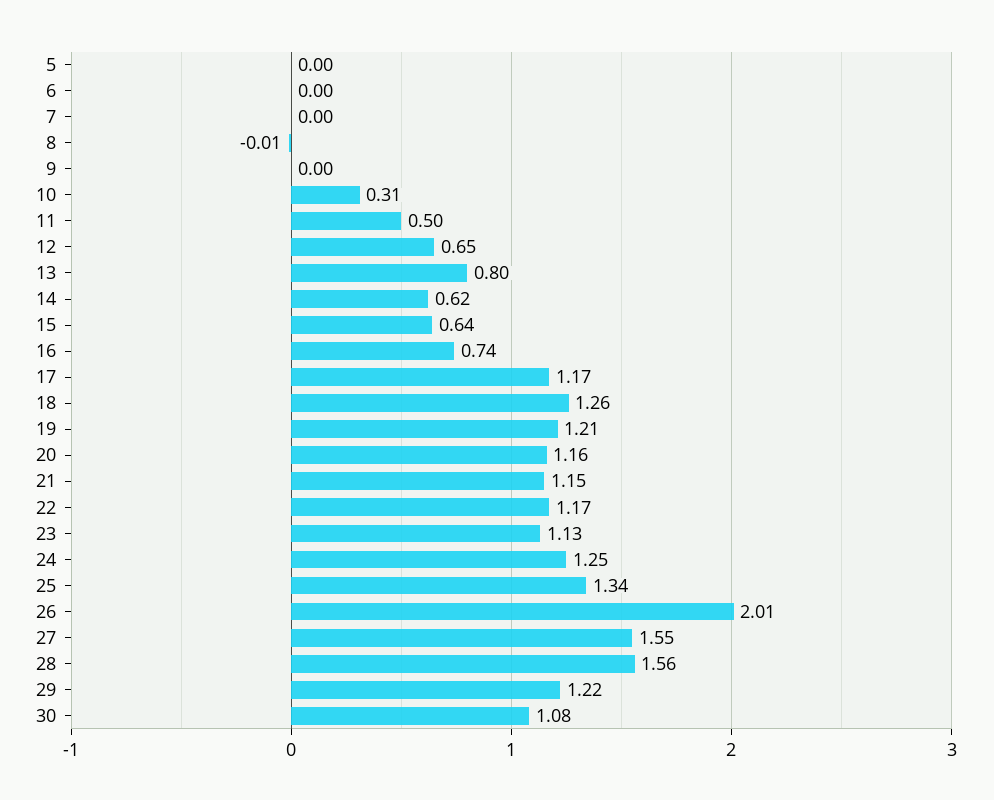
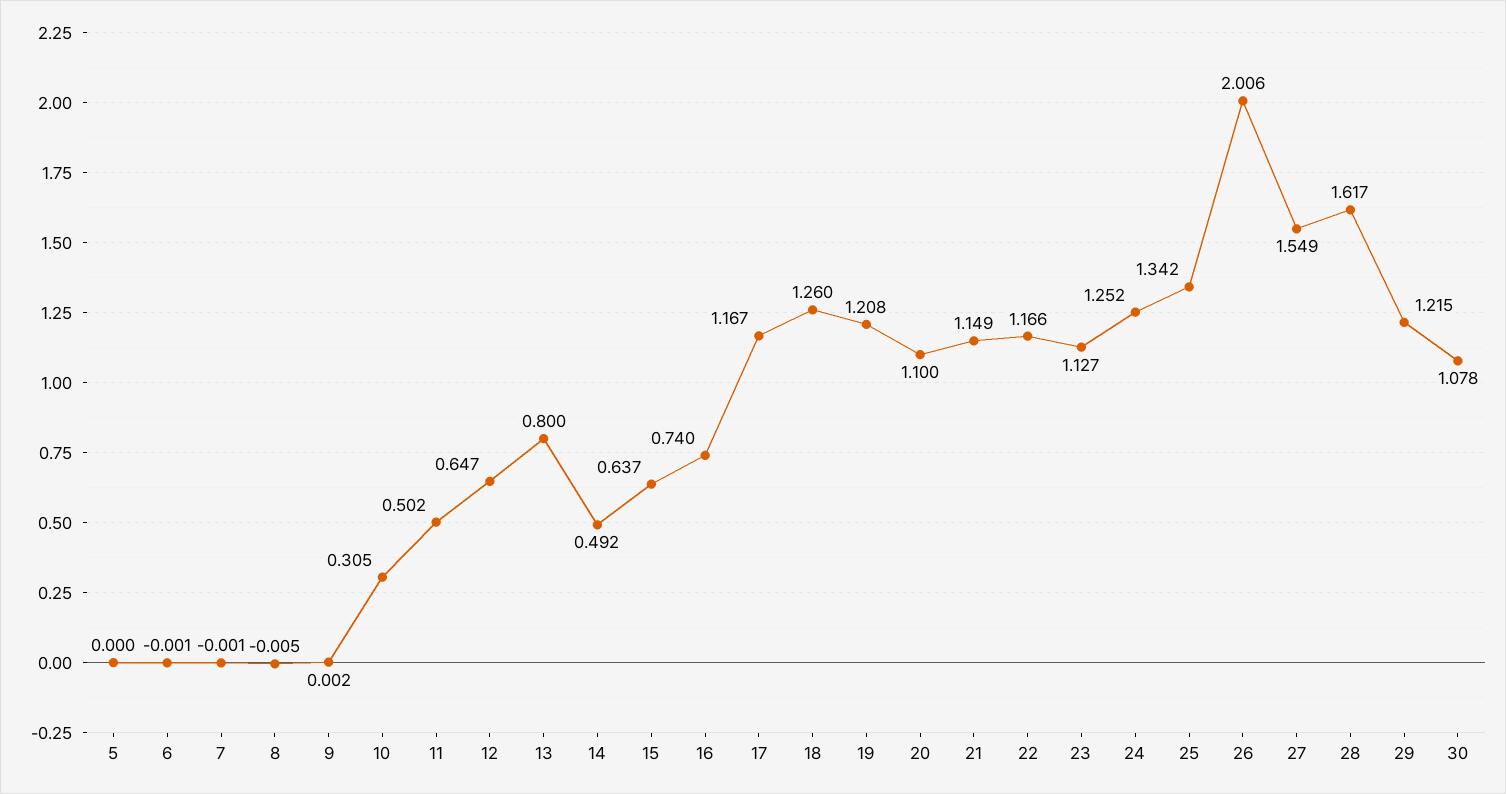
14: 0.62 -> 0.492
20: 1.16 -> 1.1
28: 1.56 -> 1.617

